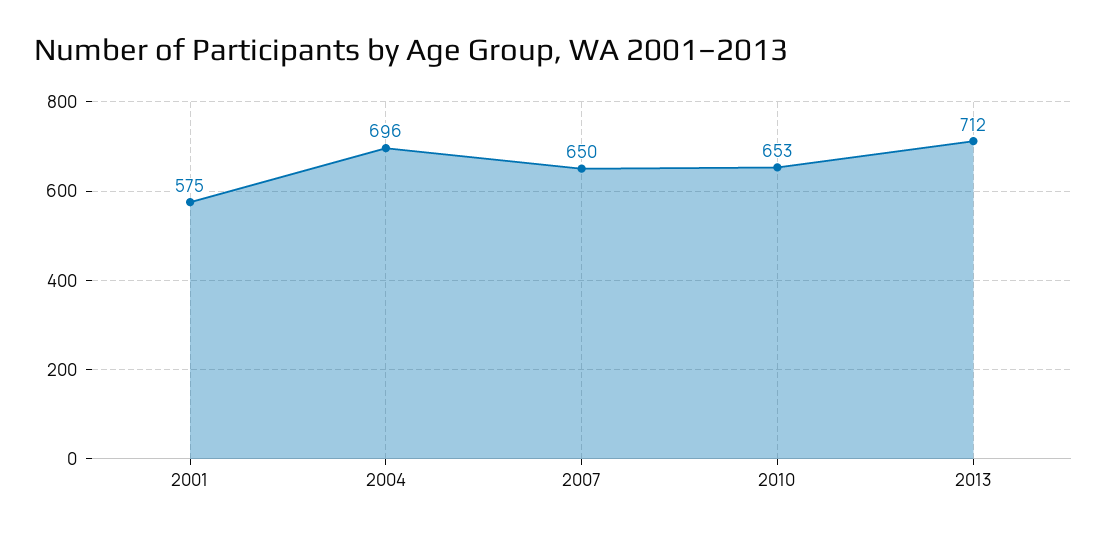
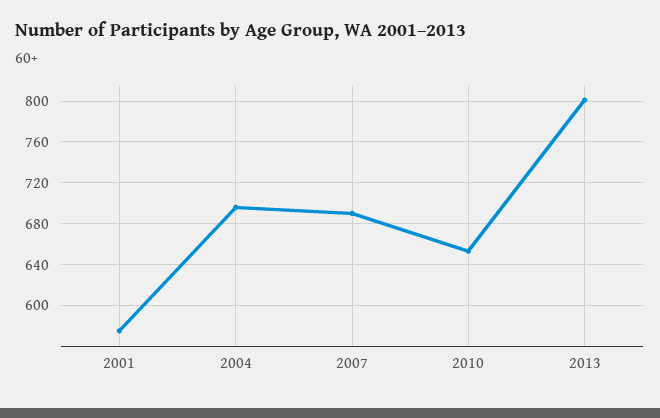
2007: 650 -> 690
2013: 712 -> 800

